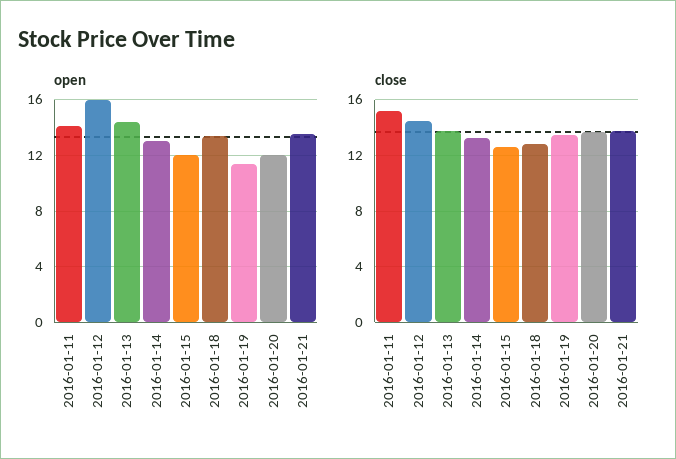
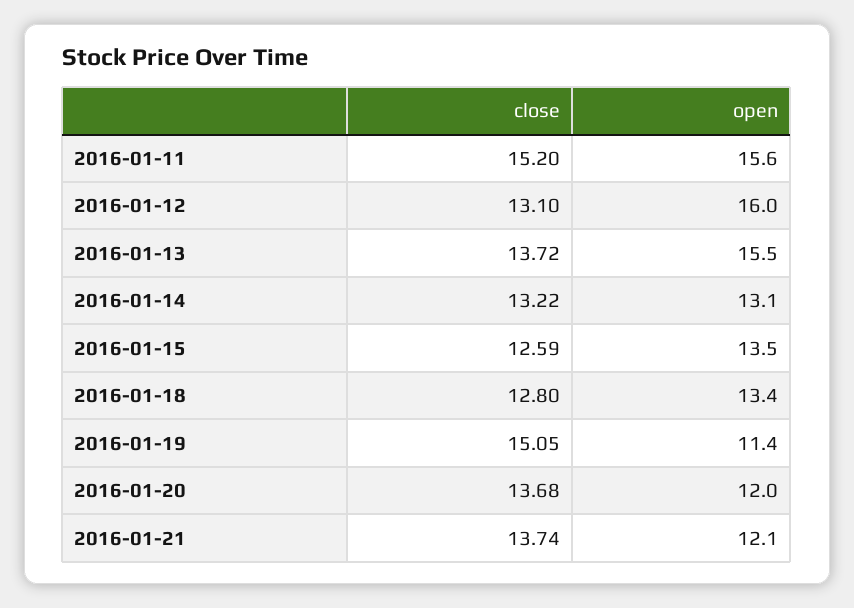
open, 2016-01-11: 14 -> 15.6
open, 2016-01-13: 14.5 -> 15.5
open, 2016-01-15: 12 -> 13.5
open, 2016-01-21: 13.5 -> 12.1
close, 2016-01-12: 14.5 -> 13.1
close, 2016-01-19: 13.5 -> 15.05

